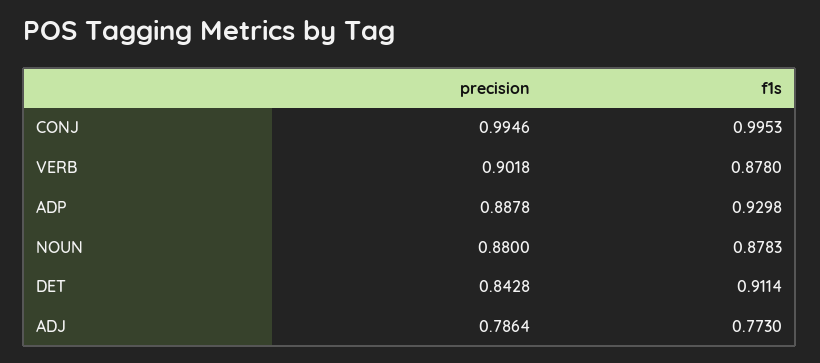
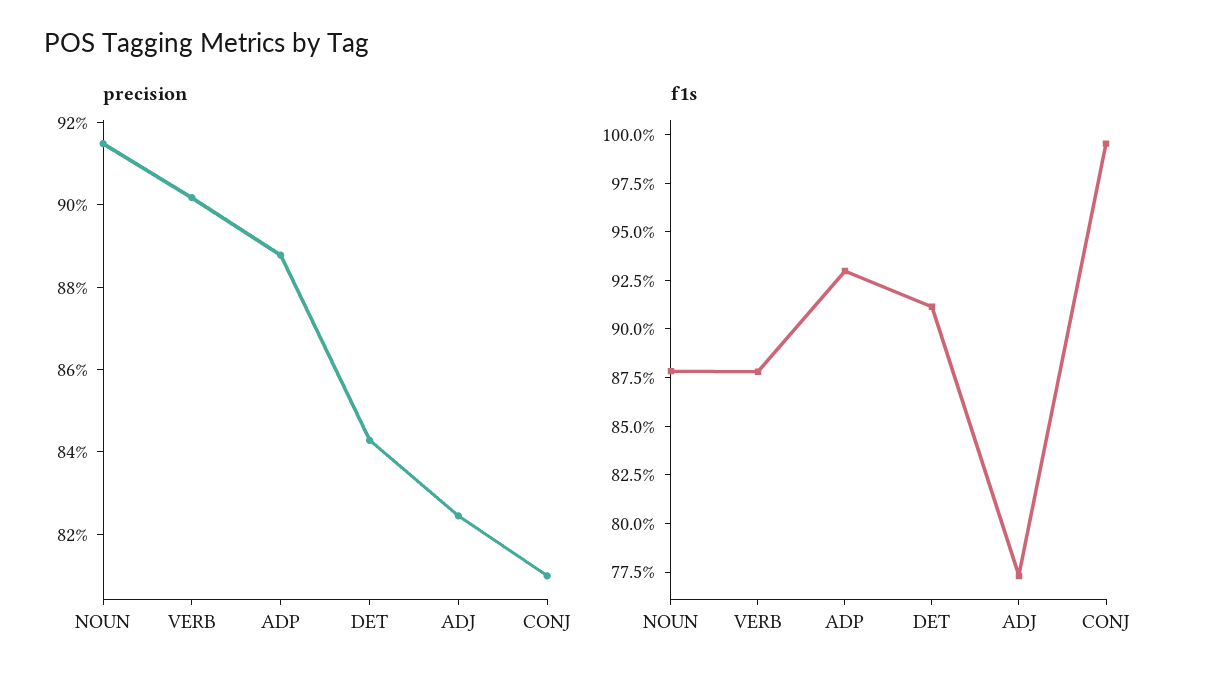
precision, CONJ: 0.9946 -> 0.81
precision, NOUN: 0.88 -> 0.915
precision, ADJ: 0.7864 -> 0.825

